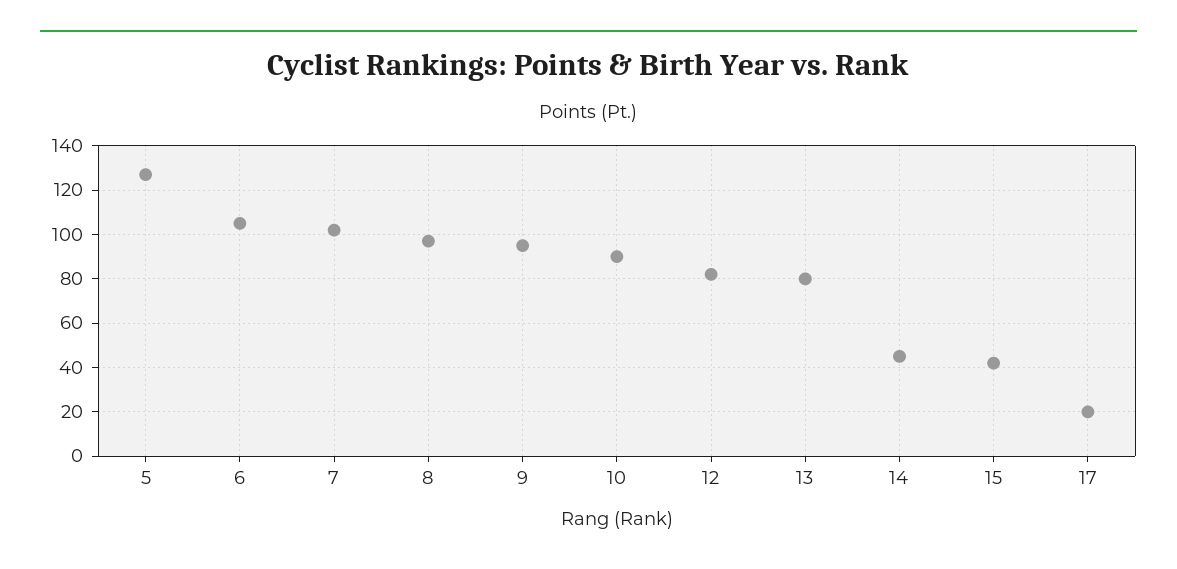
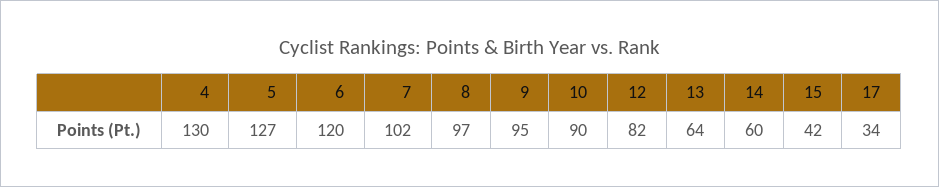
6: 105 -> 120
13: 80 -> 64
14: 45 -> 60
17: 20 -> 34
4: none -> 130

